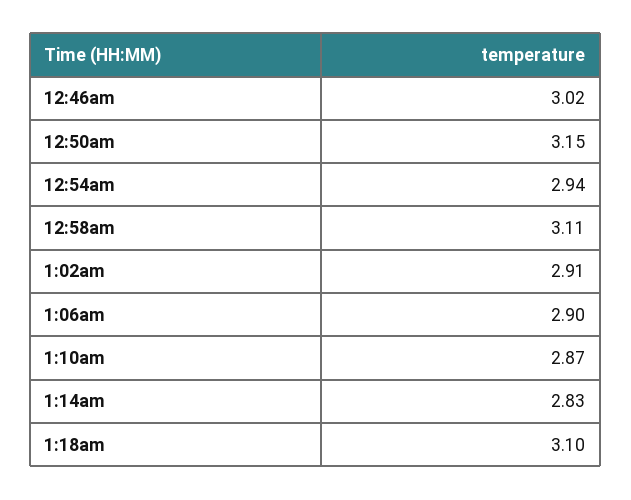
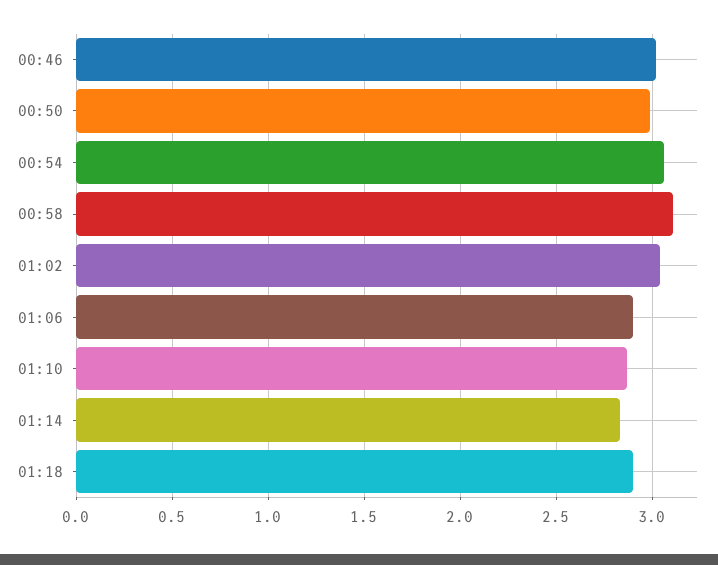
12:50am: 3.15 -> 3
12:54am: 2.94 -> 3.05
1:02am: 2.91 -> 3.05
1:18am: 3.1 -> 2.9

